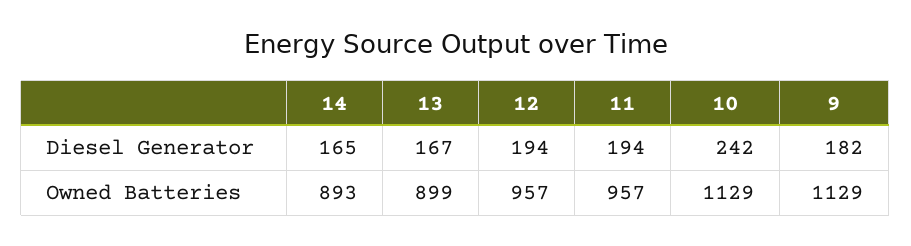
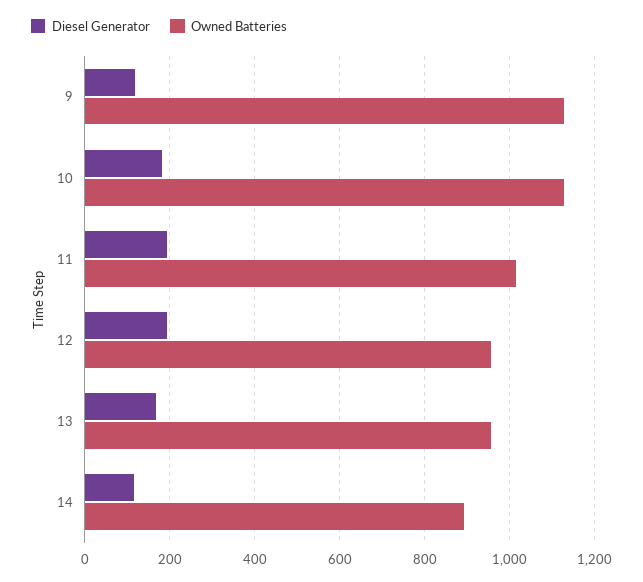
Diesel Generator, 14: 165 -> 120
Diesel Generator, 10: 242 -> 180
Diesel Generator, 9: 182 -> 120
Owned Batteries, 13: 899 -> 960
Owned Batteries, 11: 957 -> 1020

